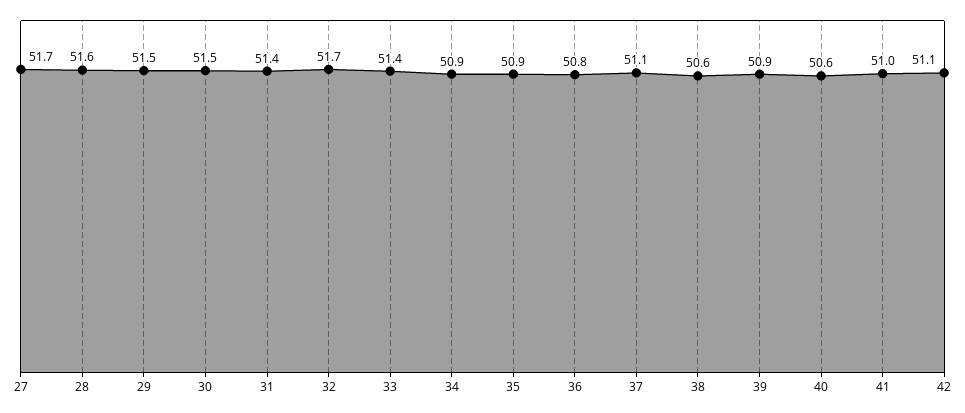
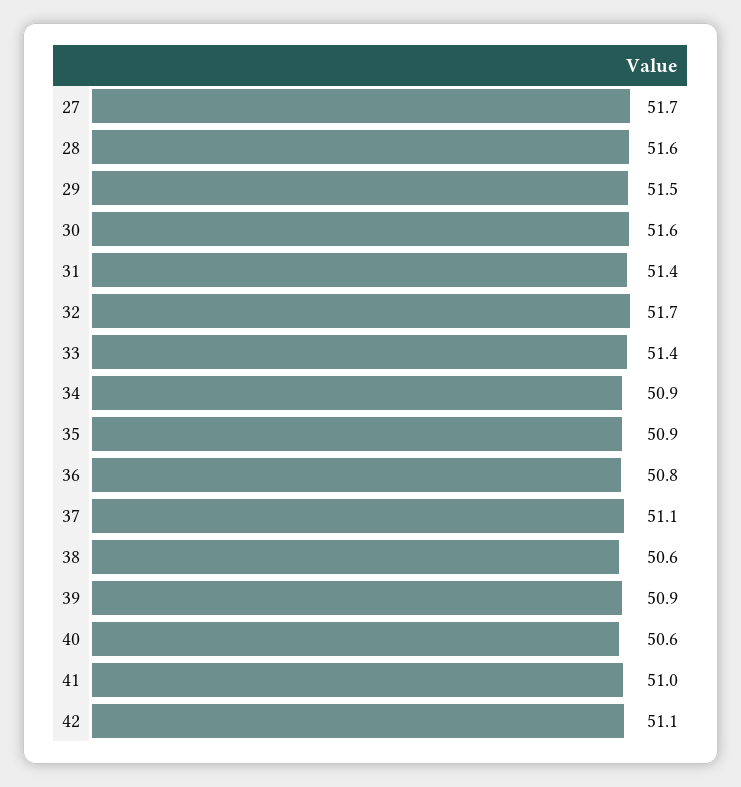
30: 51.5 -> 51.6

